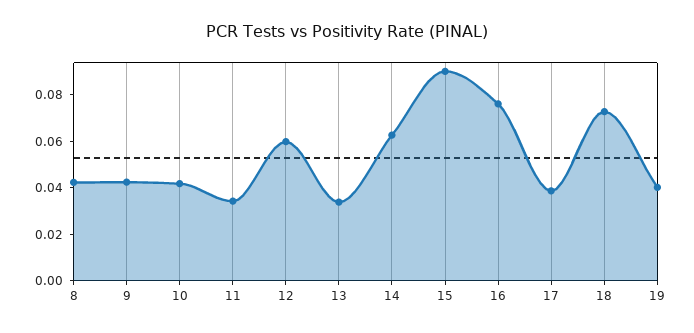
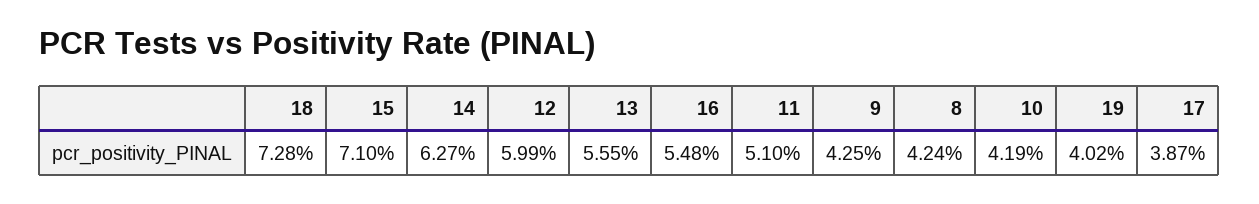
11: 0.035 -> 0.051
13: 0.035 -> 0.0555
15: 0.09 -> 0.071
16: 0.075 -> 0.0548

